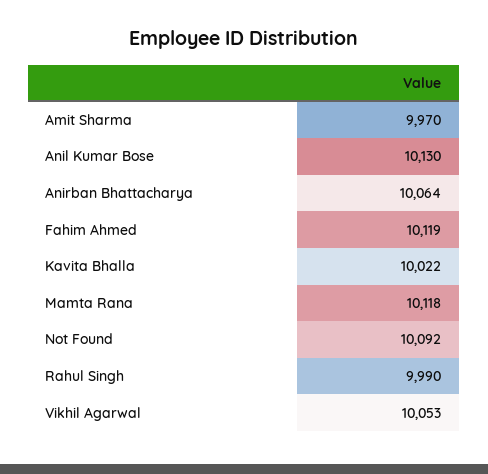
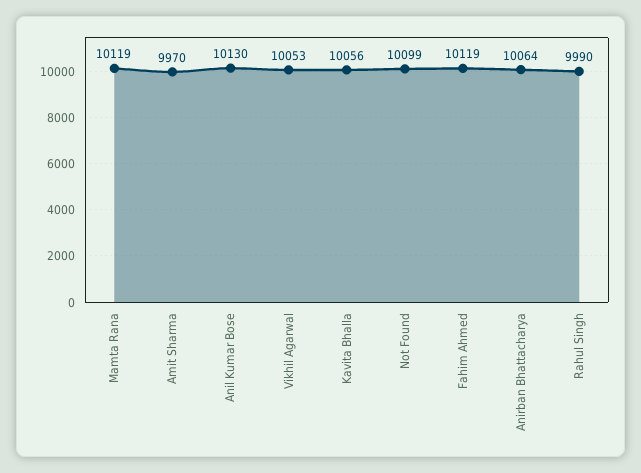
Kavita Bhalla: 10022 -> 10056
Mamta Rana: 10118 -> 10119
Not Found: 10092 -> 10099

